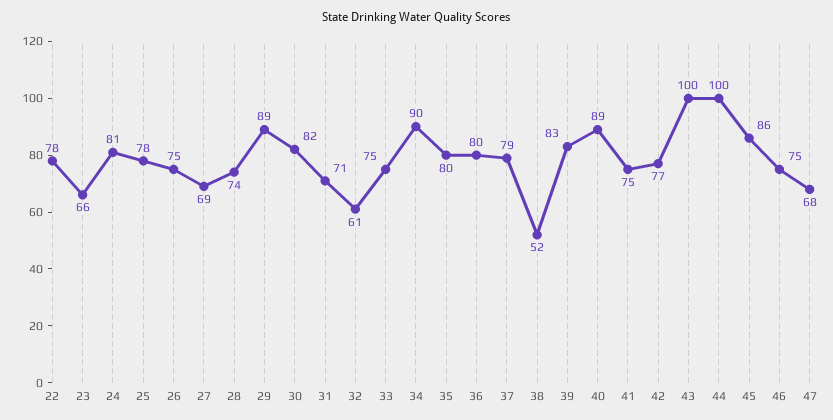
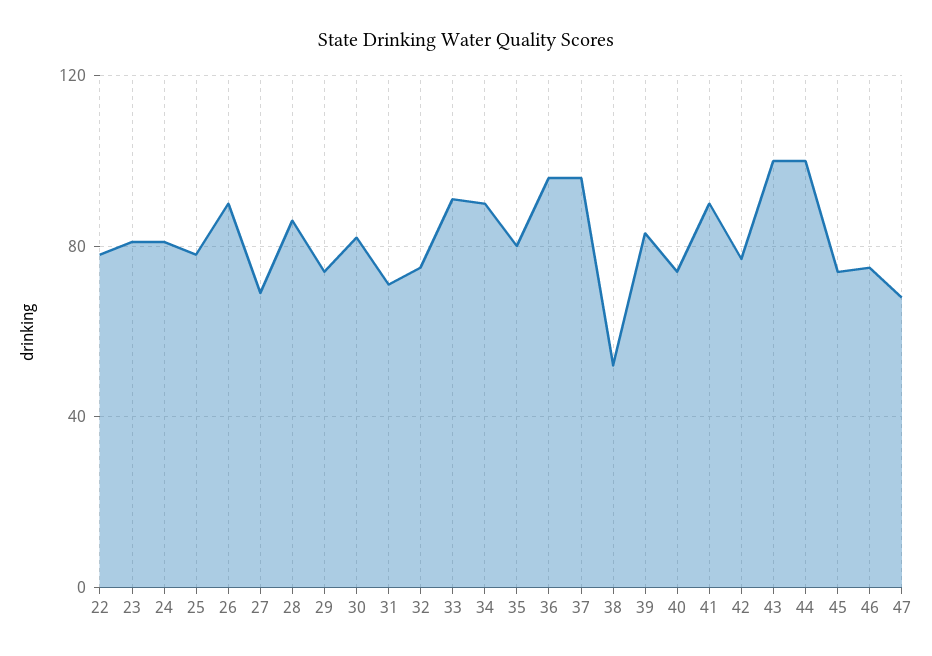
23: 66 -> 80
26: 75 -> 90
28: 74 -> 85
29: 89 -> 75
32: 61 -> 75
33: 75 -> 90
36: 80 -> 95
37: 79 -> 95
40: 89 -> 75
41: 75 -> 90
45: 86 -> 75

